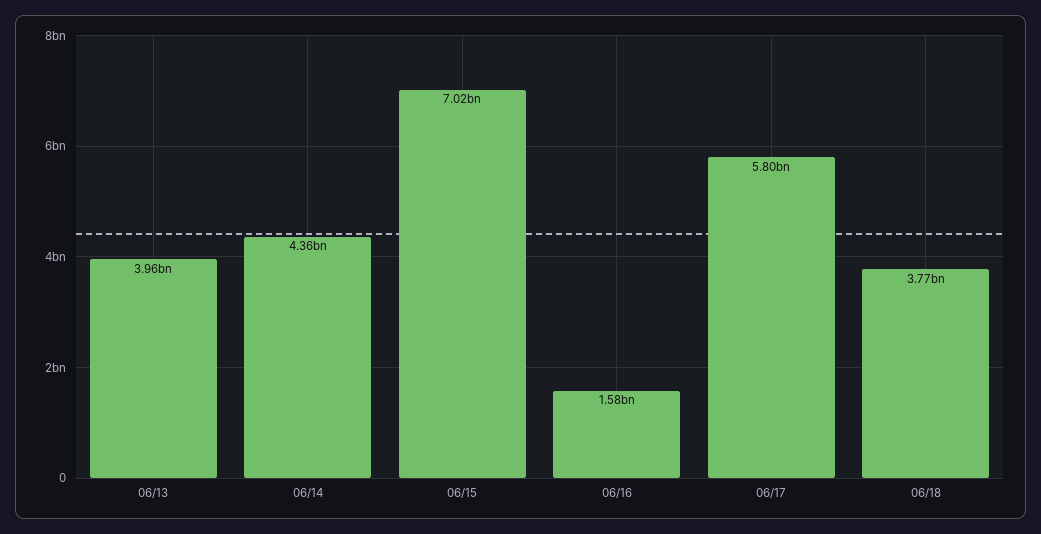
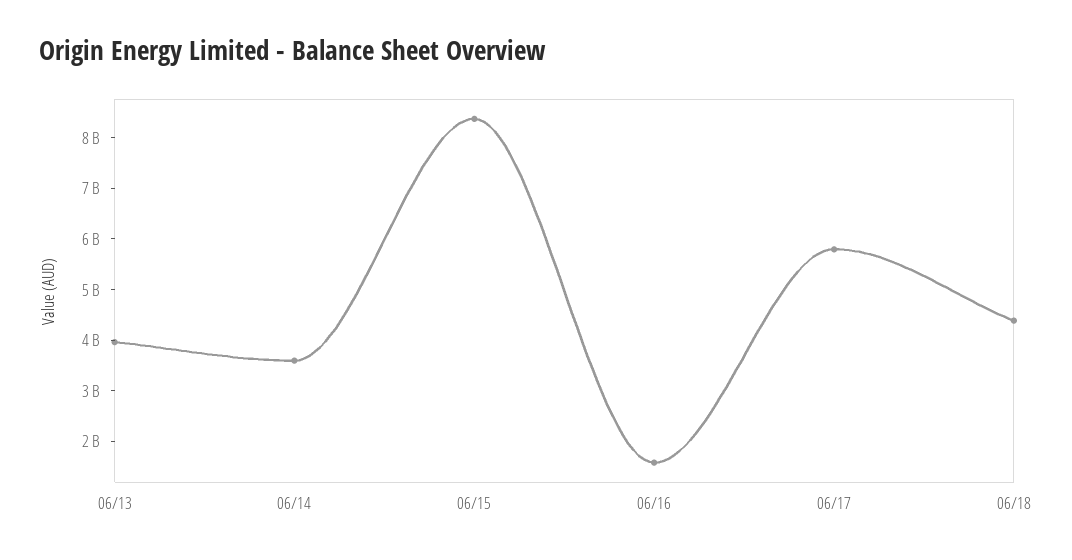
06/14: 4360000000 -> 3600000000
06/15: 7020000000 -> 8400000000
06/18: 3770000000 -> 4400000000

